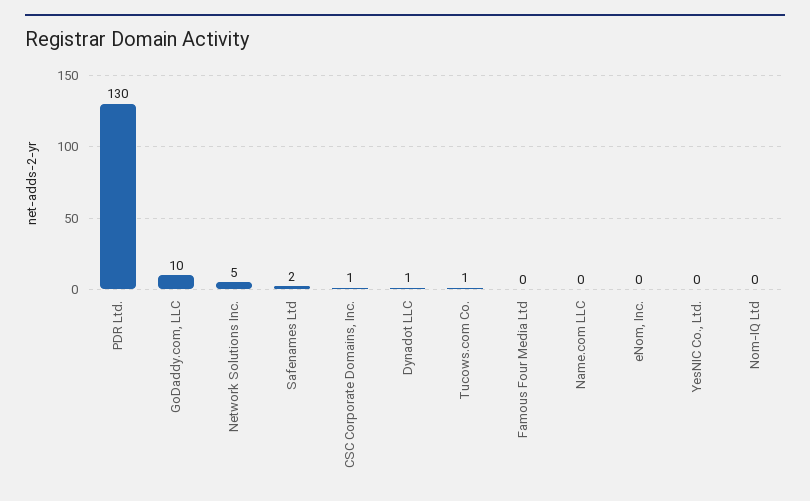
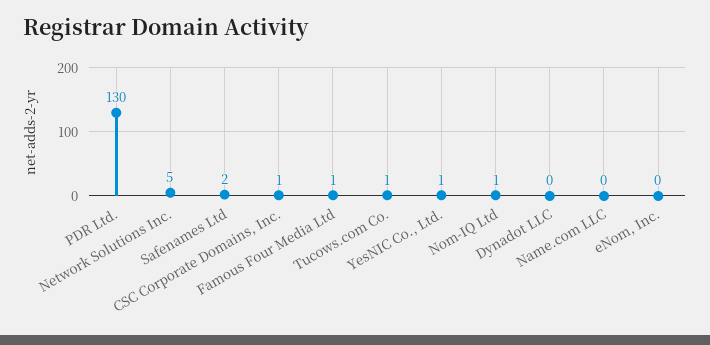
GoDaddy.com, LLC: 10 -> none
Dynadot LLC: 1 -> 0
Famous Four Media Ltd: 0 -> 1
YesNIC Co., Ltd.: 0 -> 1
Nom-IQ Ltd: 0 -> 1

